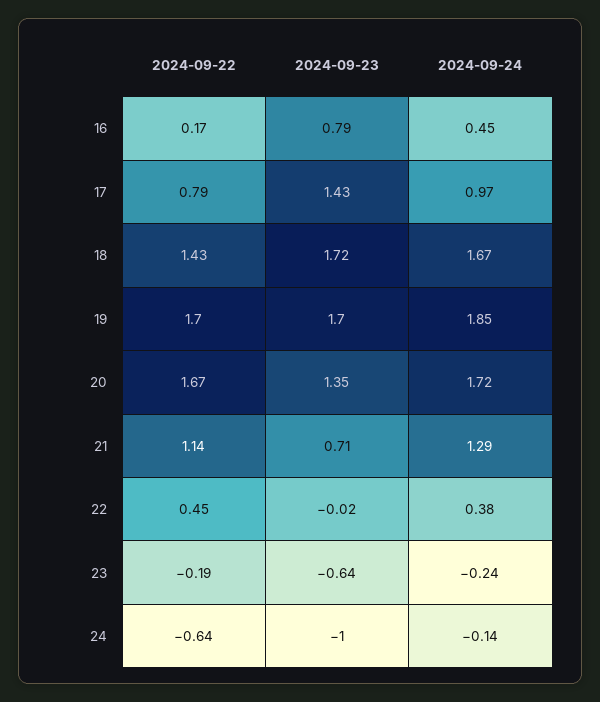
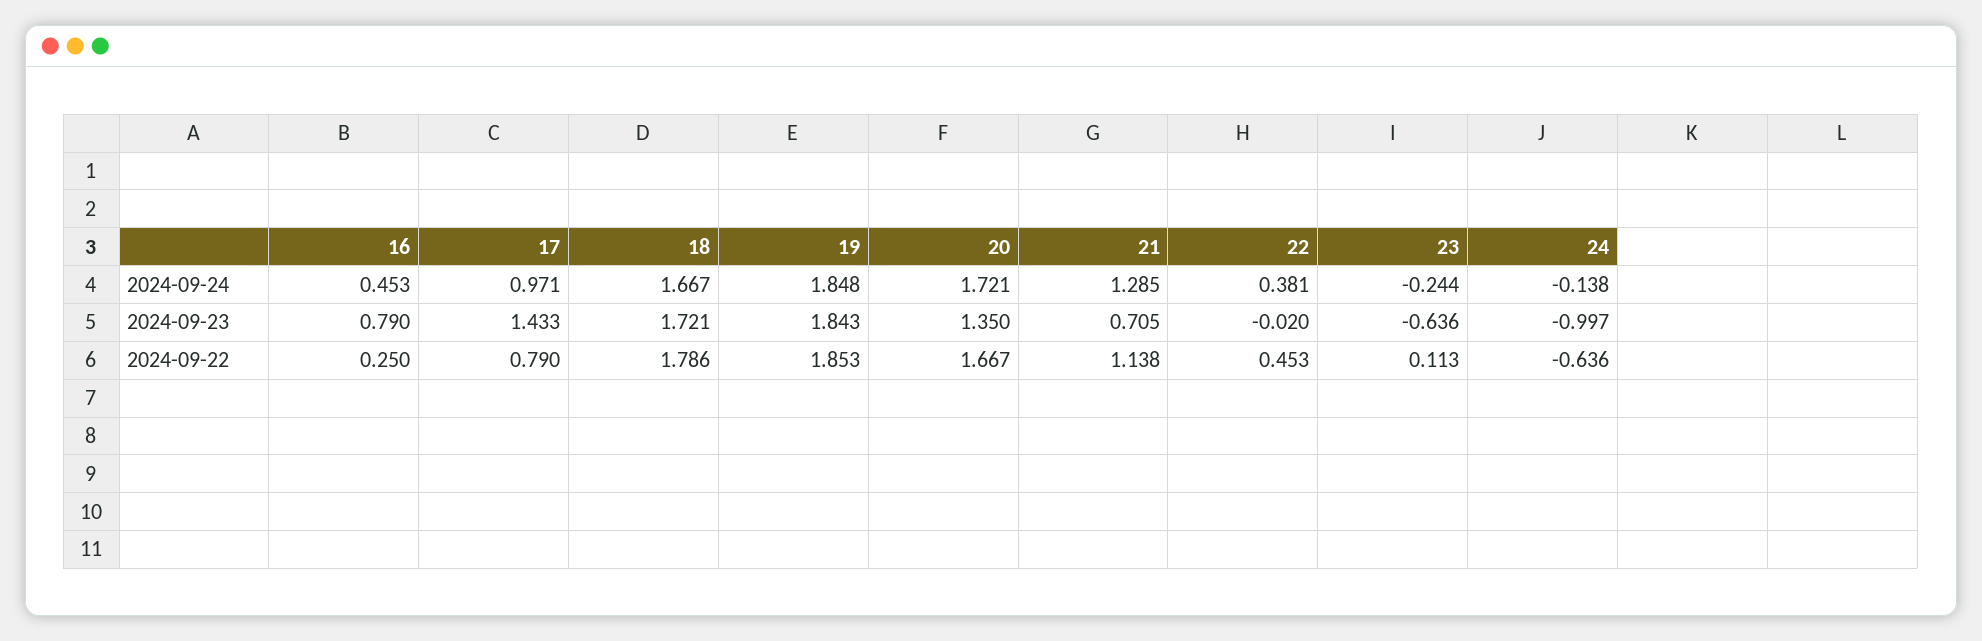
2024-09-22, 16: 0.17 -> 0.25
2024-09-22, 18: 1.43 -> 1.786
2024-09-22, 19: 1.7 -> 1.853
2024-09-23, 19: 1.7 -> 1.843
2024-09-22, 23: -0.19 -> 0.113

